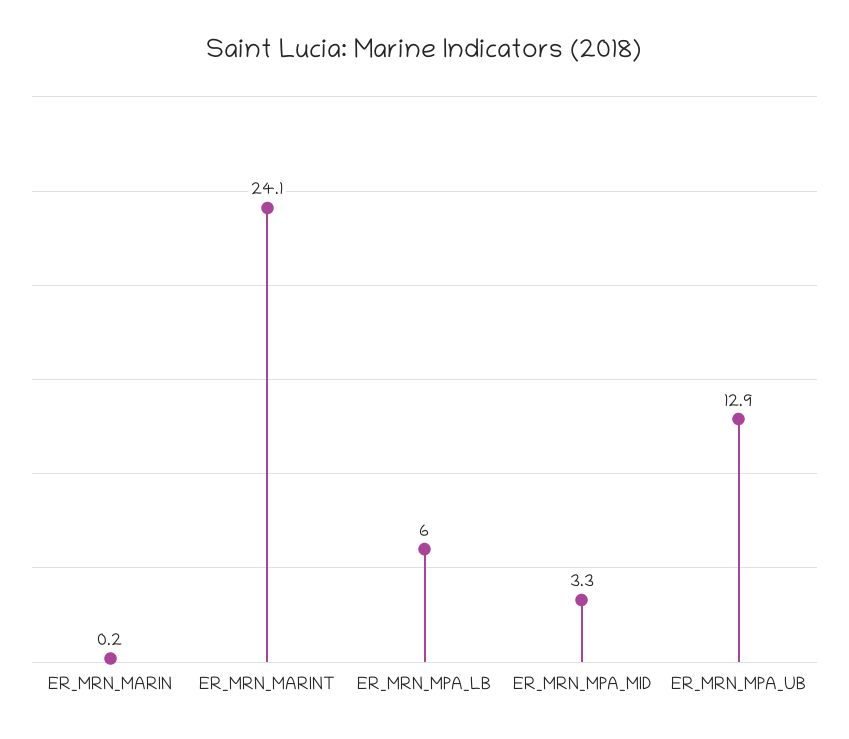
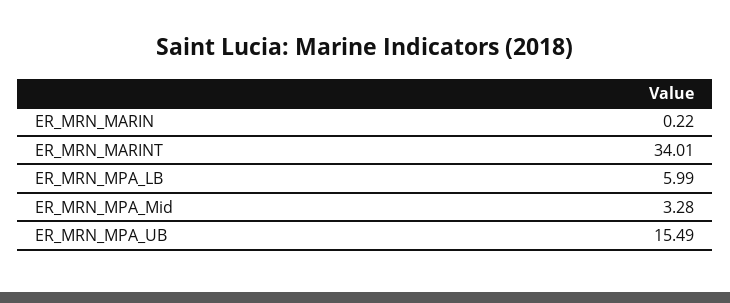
ER_MRN_MARINT: 24.1 -> 34.01
ER_MRN_MPA_UB: 12.9 -> 15.49

